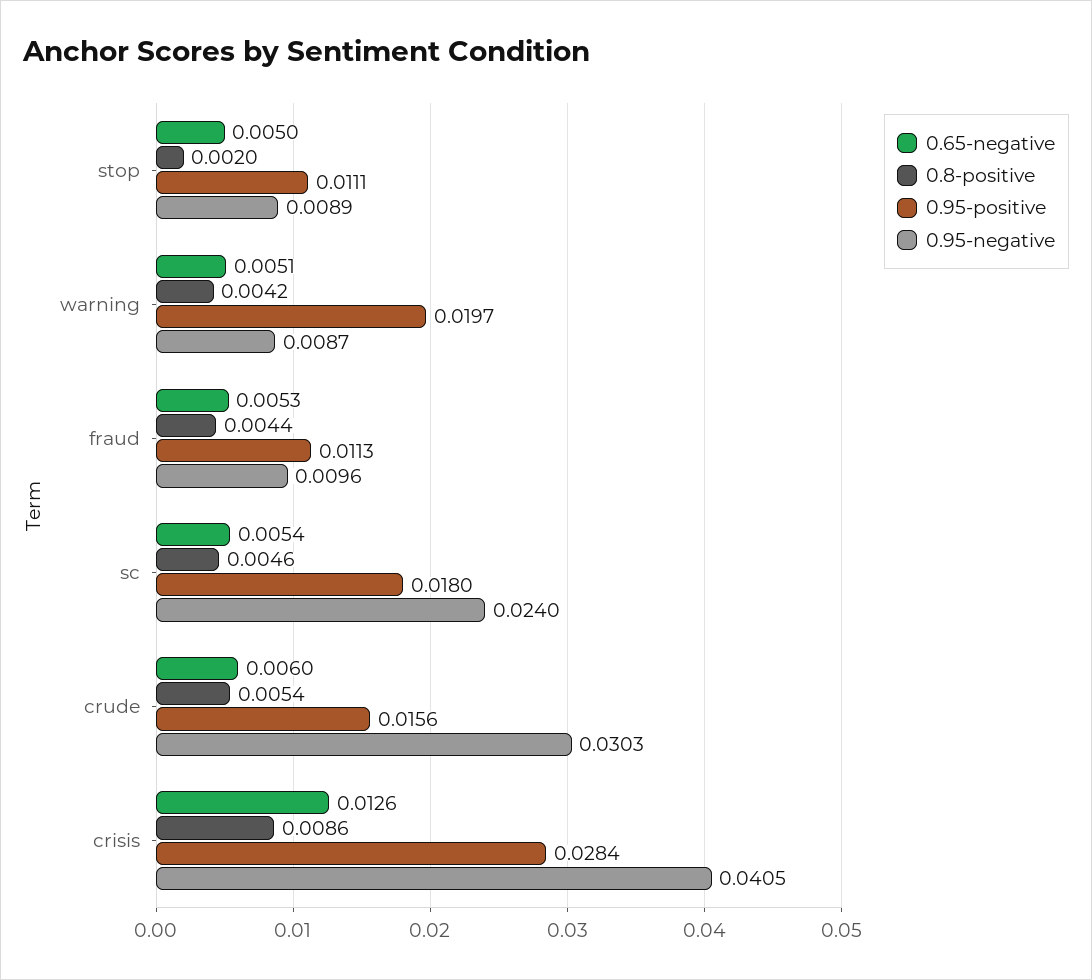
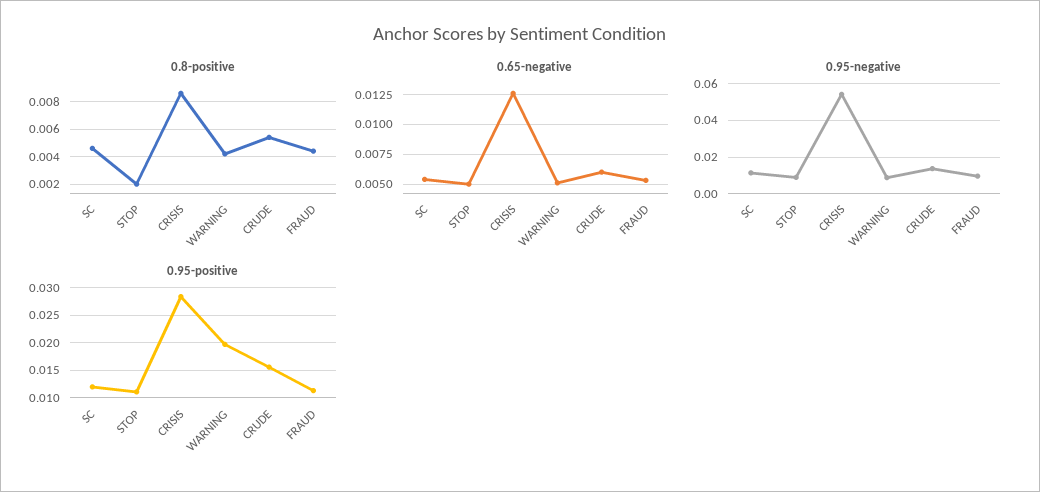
0.95-positive, sc: 0.018 -> 0.0125
0.95-negative, sc: 0.024 -> 0.01
0.95-negative, crude: 0.0303 -> 0.015
0.95-negative, crisis: 0.0405 -> 0.055

